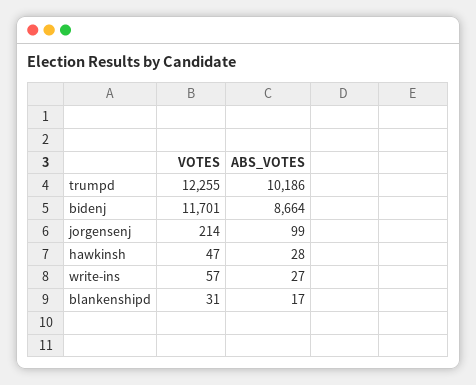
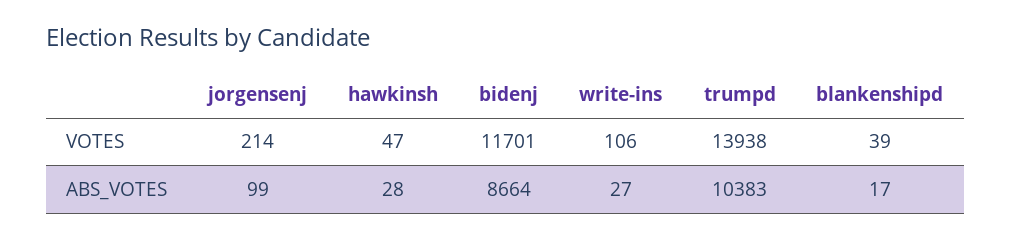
VOTES, trumpd: 12255 -> 13938
ABS_VOTES, trumpd: 10186 -> 10383
VOTES, write-ins: 57 -> 106
VOTES, blankenshipd: 31 -> 39

